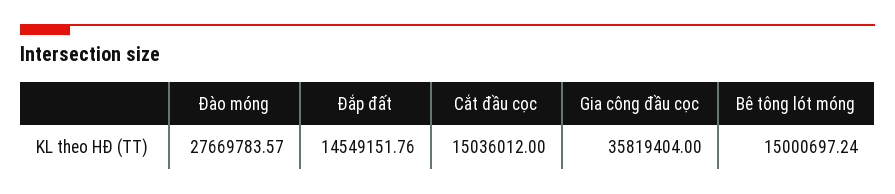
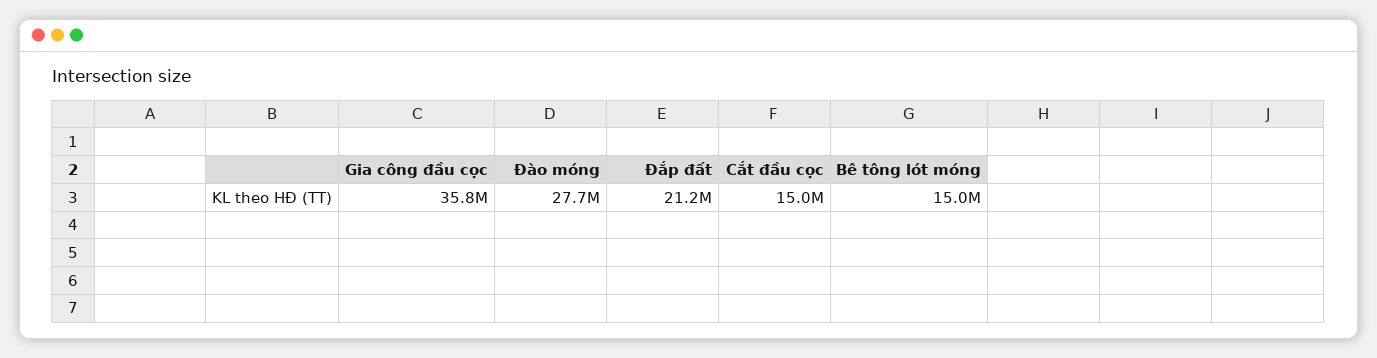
Đắp đất: 14549151.76 -> 21200000

